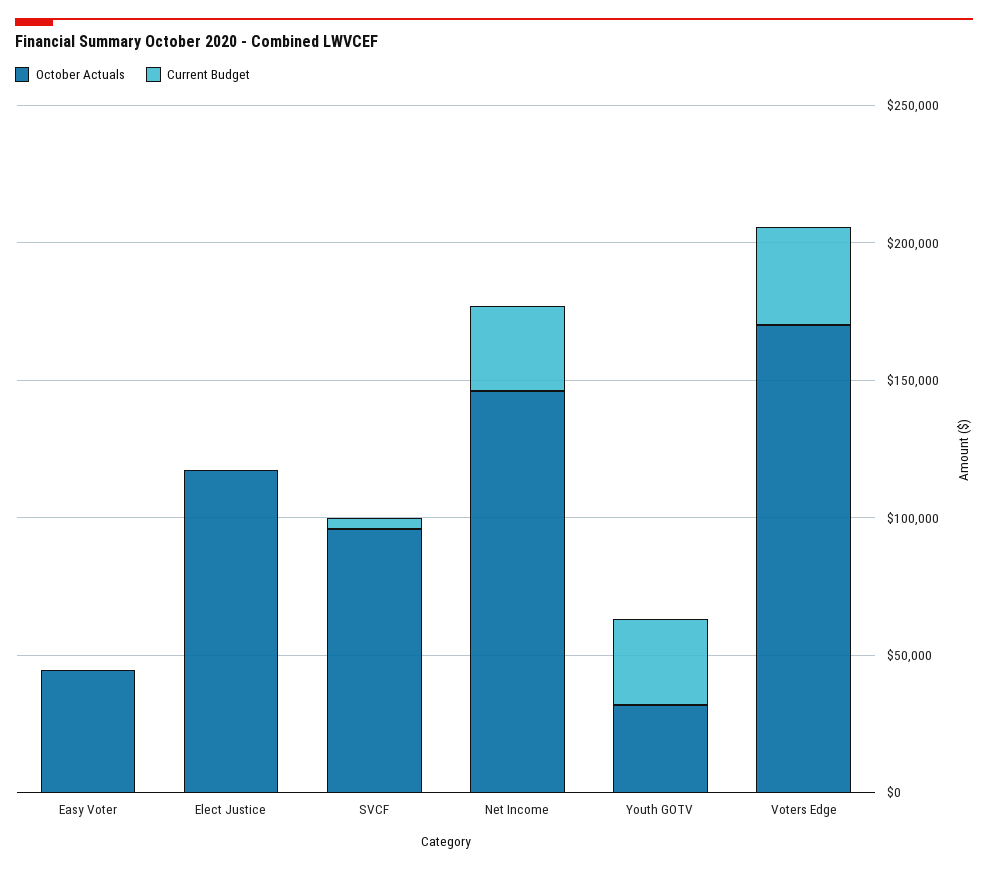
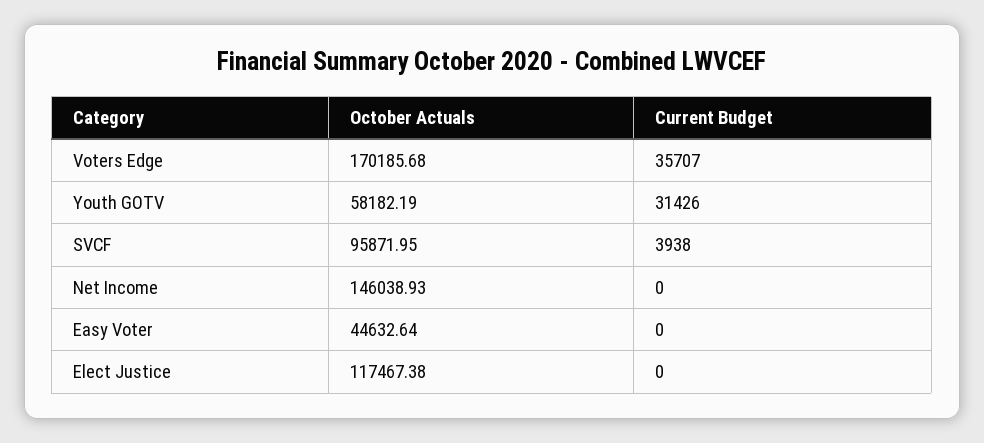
Current Budget, Net Income: 30000 -> 0
October Actuals, Youth GOTV: 30000 -> 58182.19

